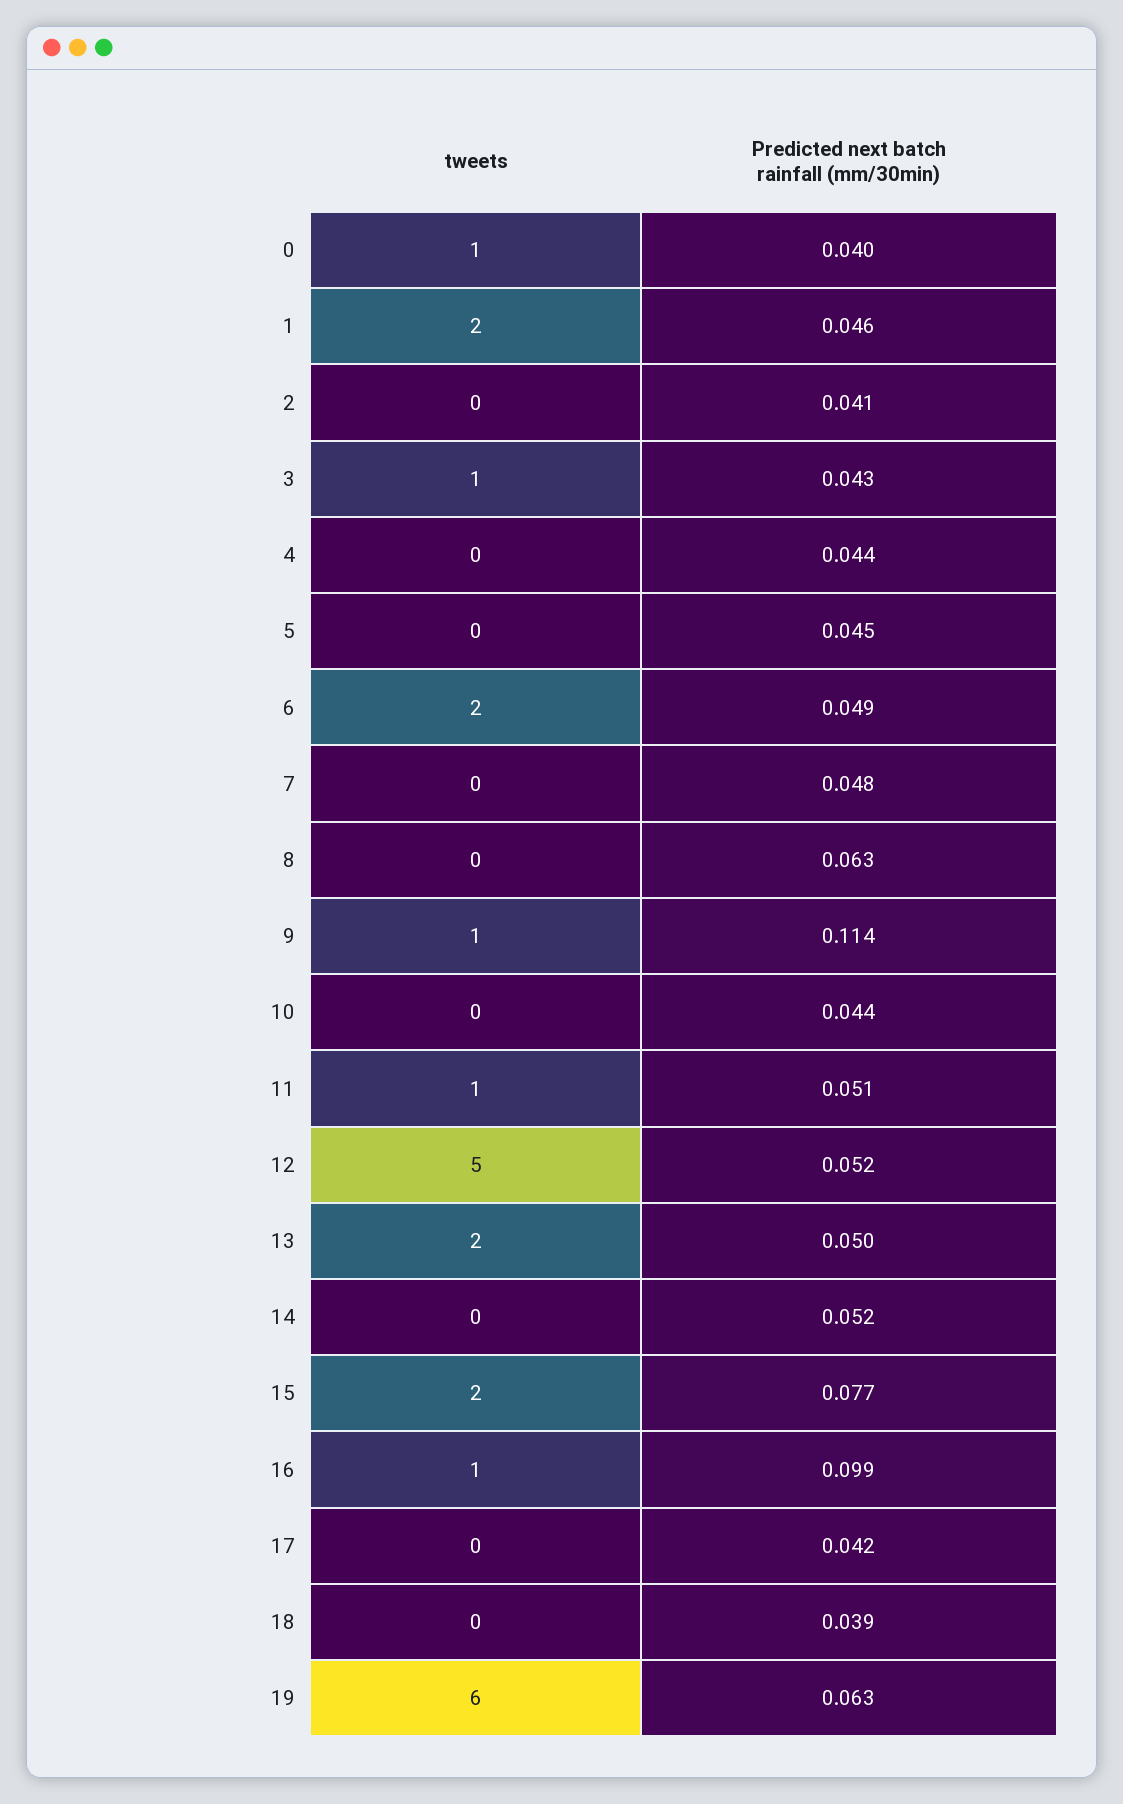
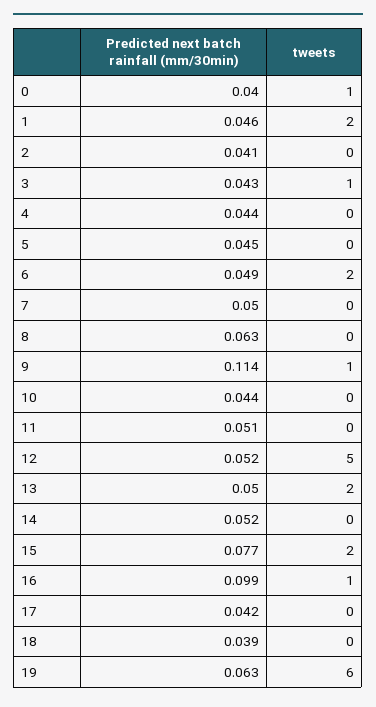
Predicted next batch rainfall (mm/30min), 7: 0.048 -> 0.05
tweets, 11: 1 -> 0

